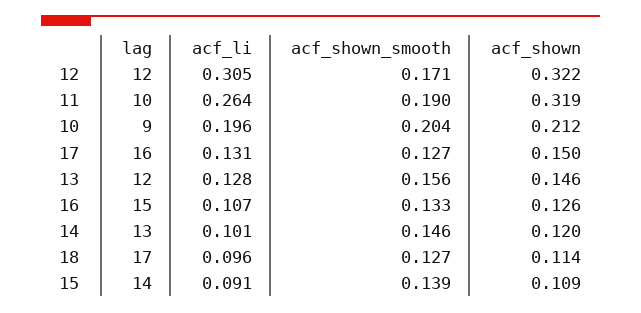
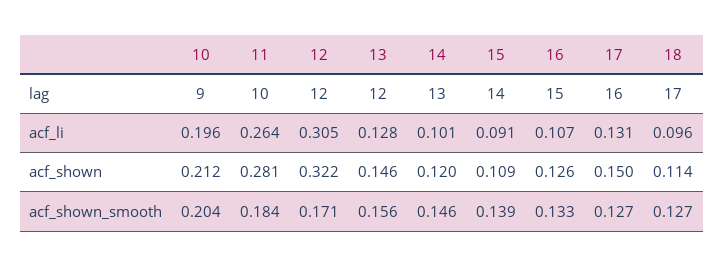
acf_shown_smooth, 11: 0.19 -> 0.184
acf_shown, 11: 0.319 -> 0.281

